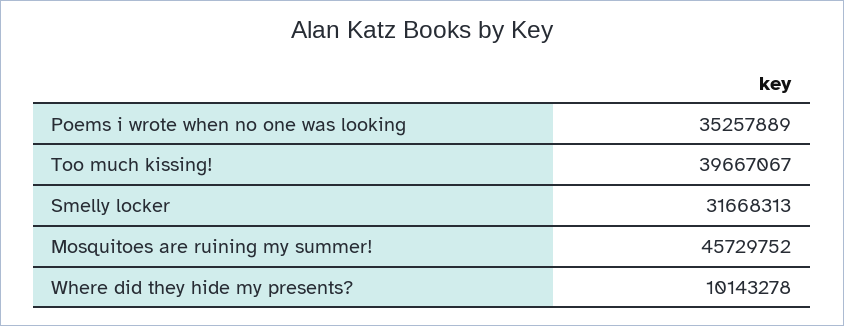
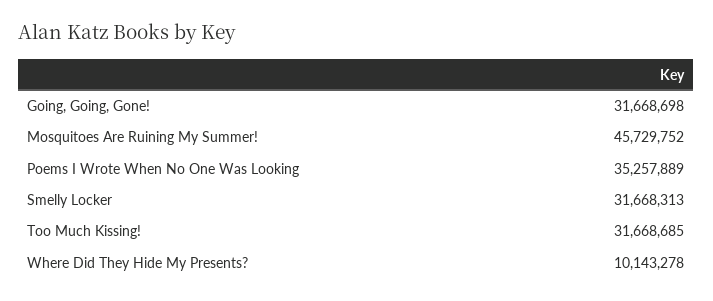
Too much kissing!: 39667067 -> 31668685
Going, Going, Gone!: none -> 31668698

